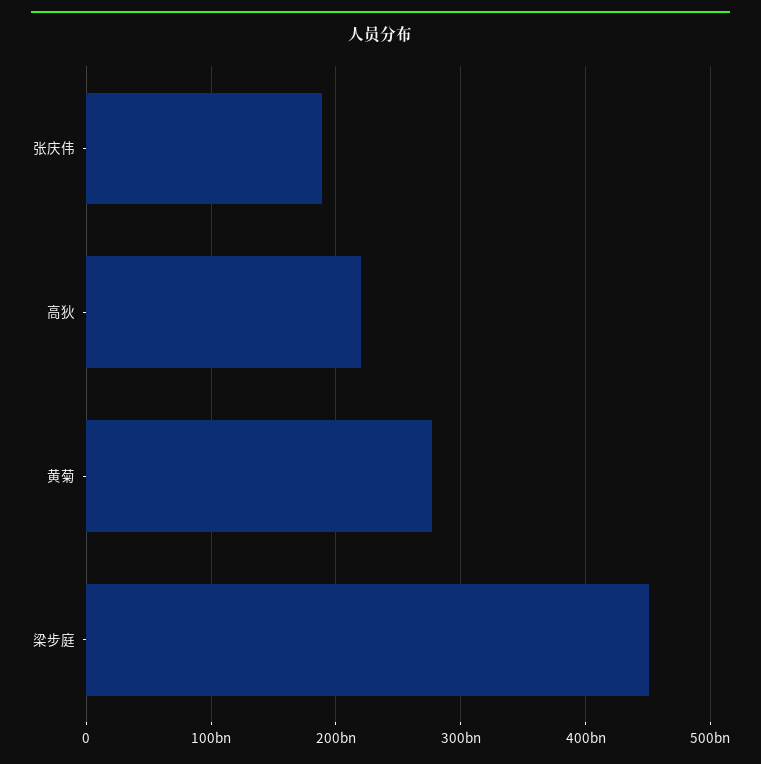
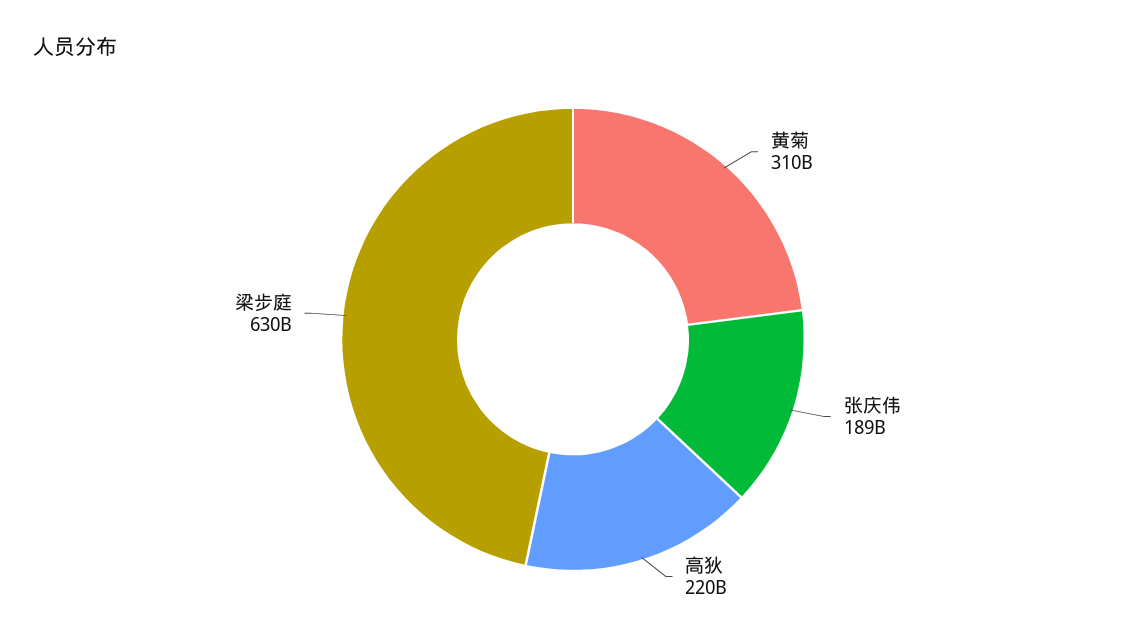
黄菊: 280000000000 -> 310000000000
梁步庭: 450000000000 -> 630000000000

